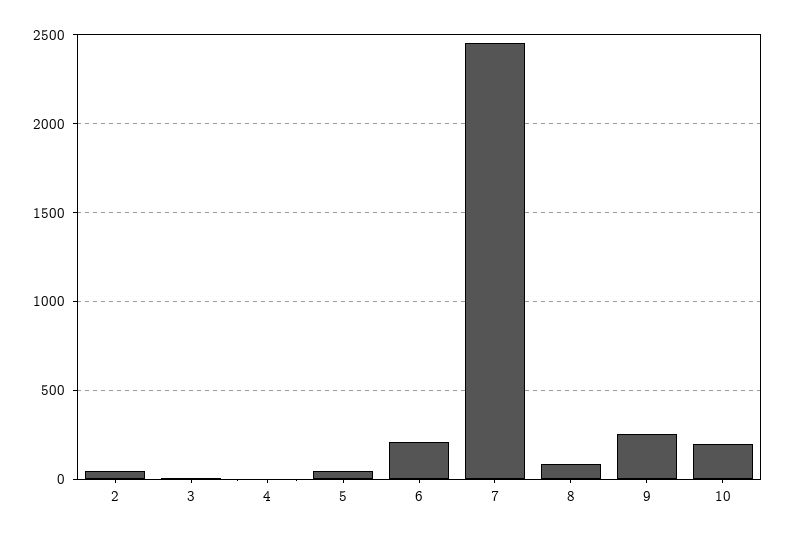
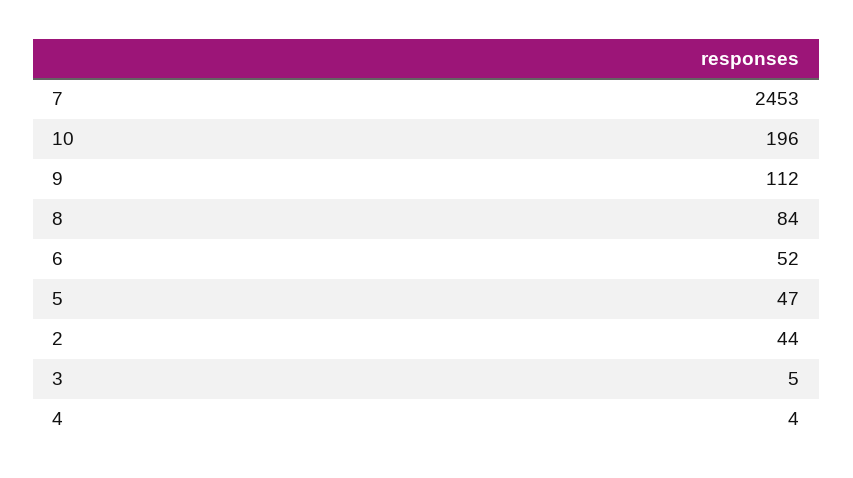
6: 200 -> 52
9: 250 -> 112

